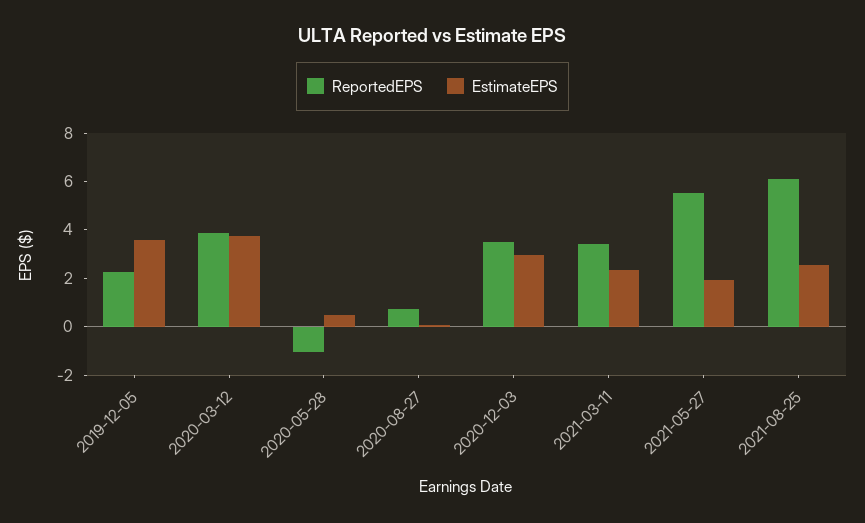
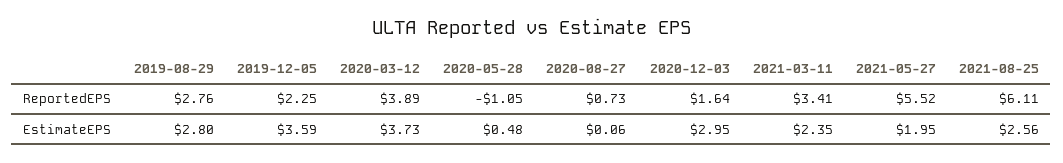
ReportedEPS, 2020-12-03: 3.5 -> 1.64
ReportedEPS, 2019-08-29: none -> 2.76
EstimateEPS, 2019-08-29: none -> 2.8

